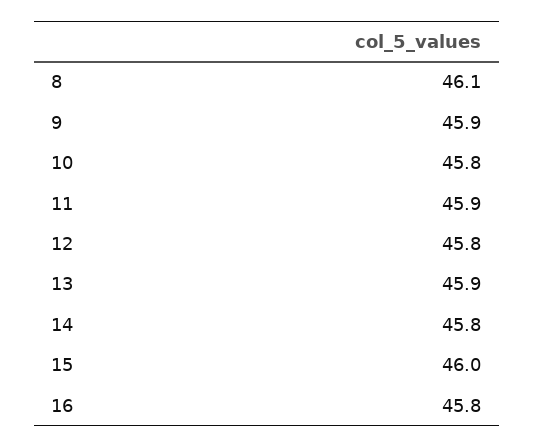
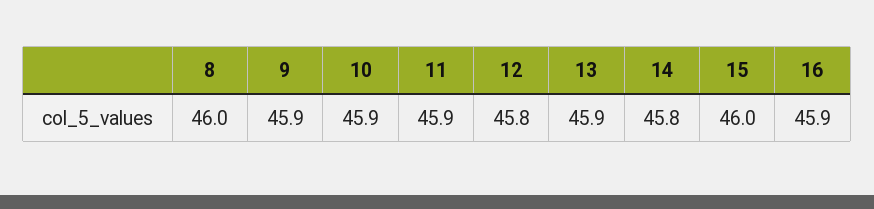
8: 46.1 -> 46
10: 45.8 -> 45.9
16: 45.8 -> 45.9

